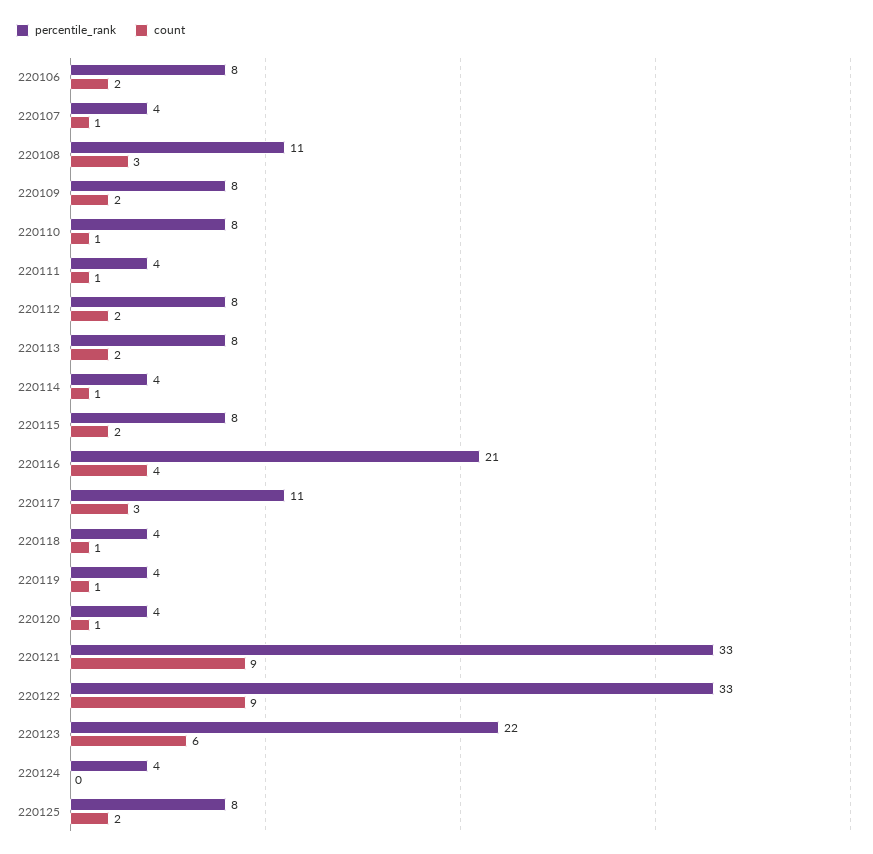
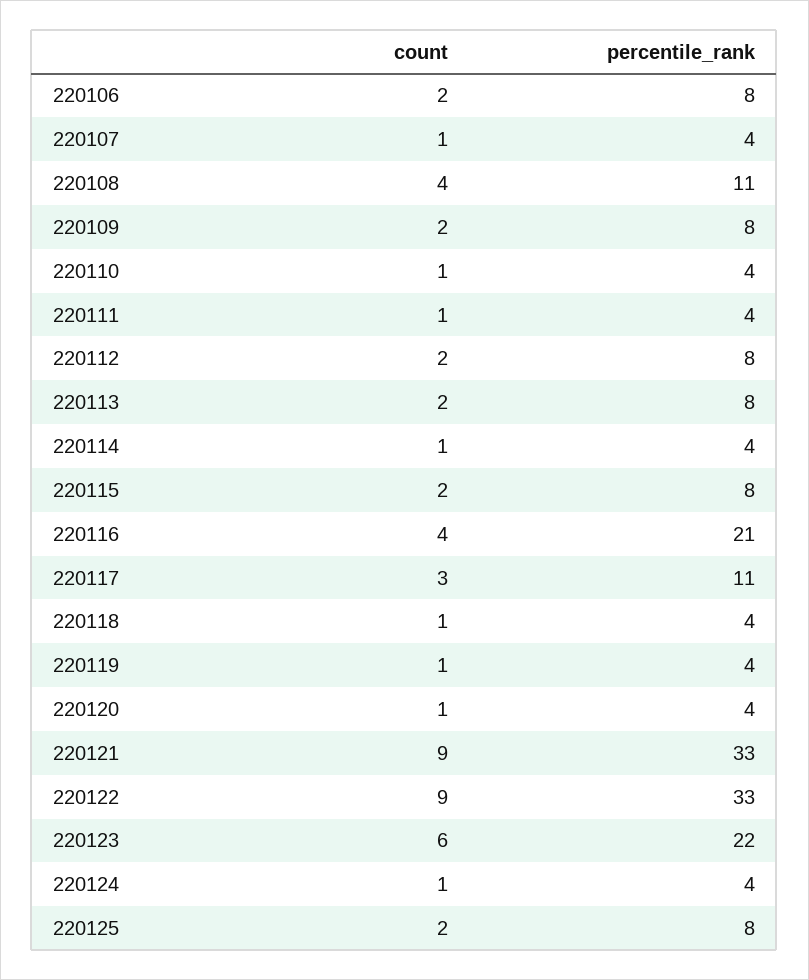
count, 220108: 3 -> 4
percentile_rank, 220110: 8 -> 4
count, 220124: 0 -> 1

